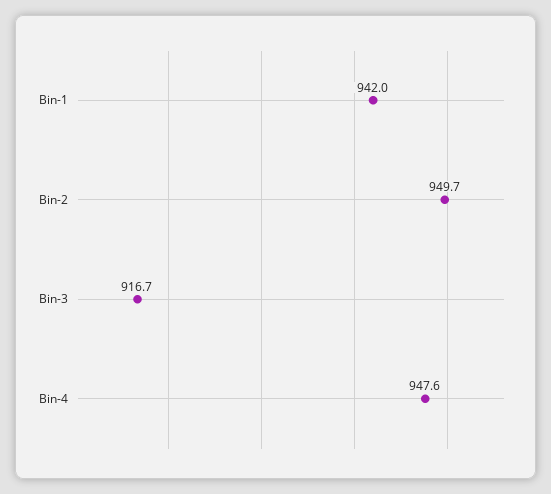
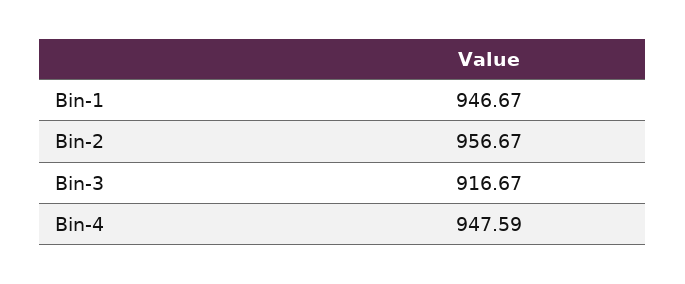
Bin-1: 942 -> 946.67
Bin-2: 949.7 -> 956.67

